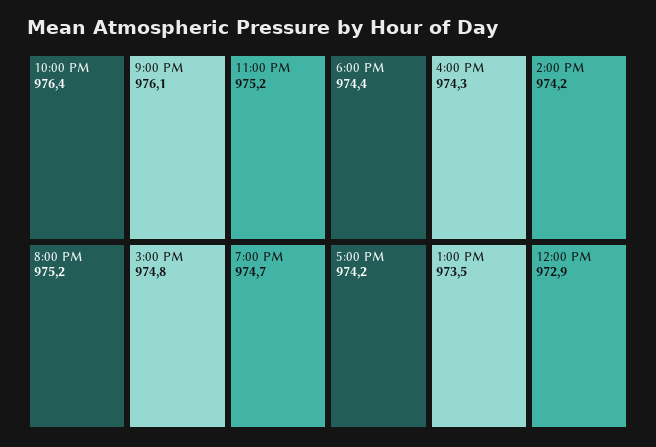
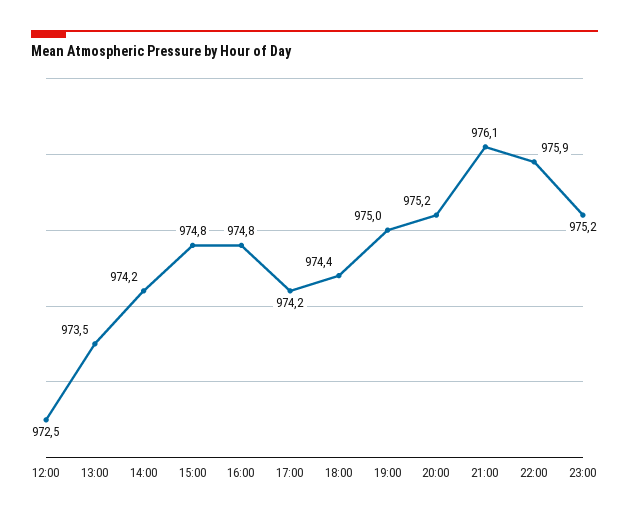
10:00 PM: 976.4 -> 975.9
7:00 PM: 974.7 -> 975
4:00 PM: 974.3 -> 974.8
12:00 PM: 972.9 -> 972.5

